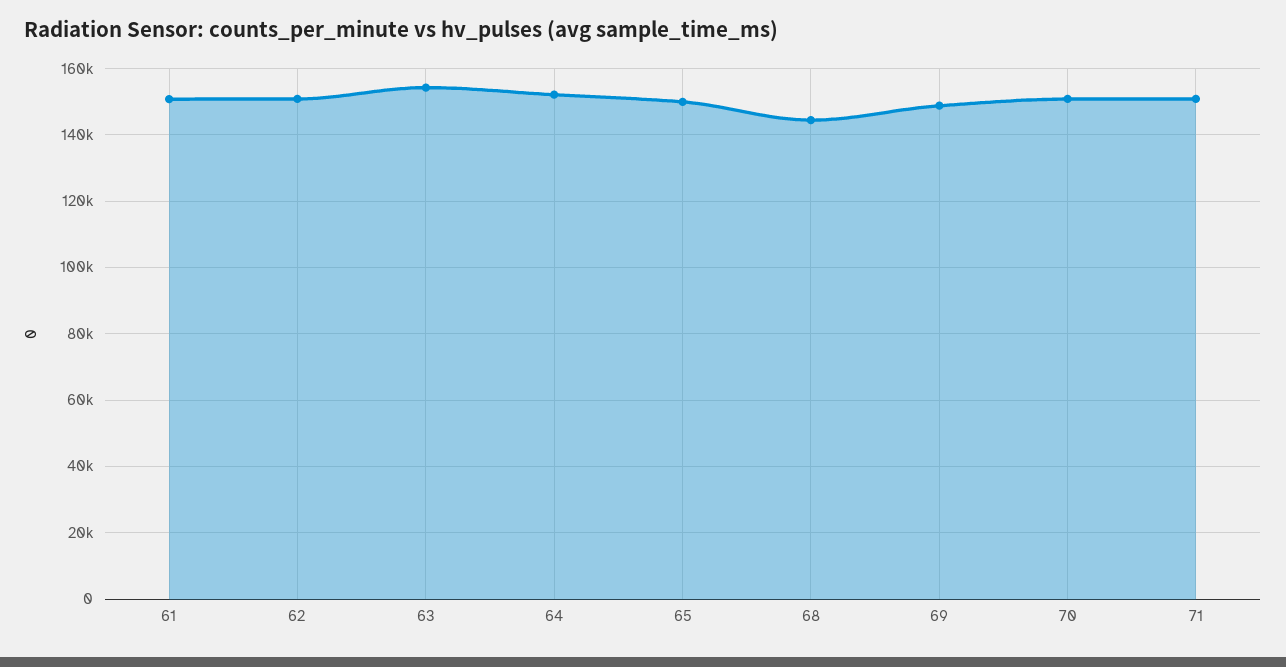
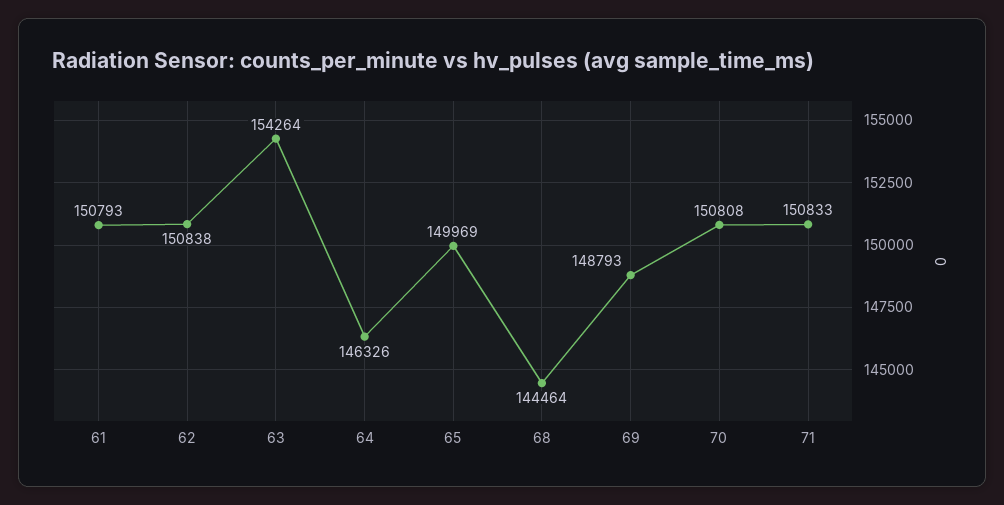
64: 152000 -> 146326

